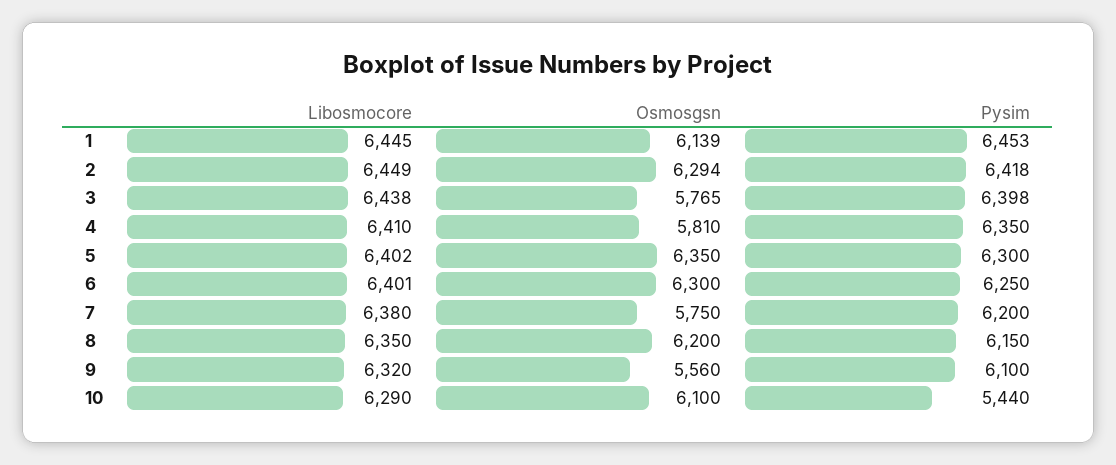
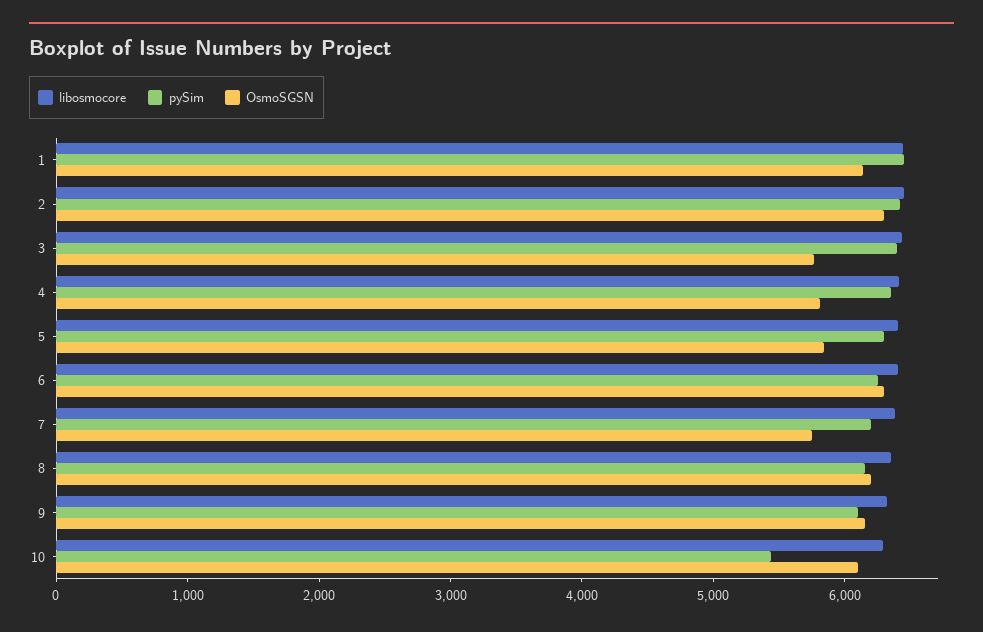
Osmosgsn, 5: 6350 -> 5800
Osmosgsn, 9: 5560 -> 6200

